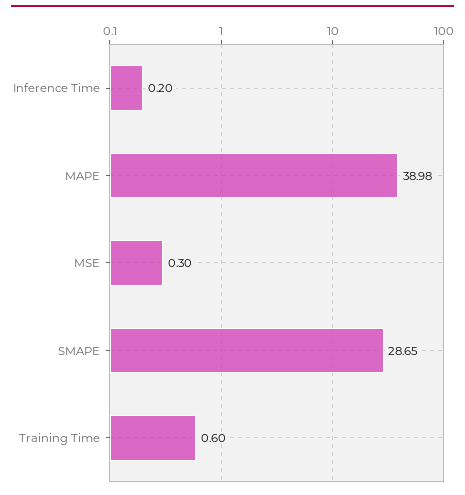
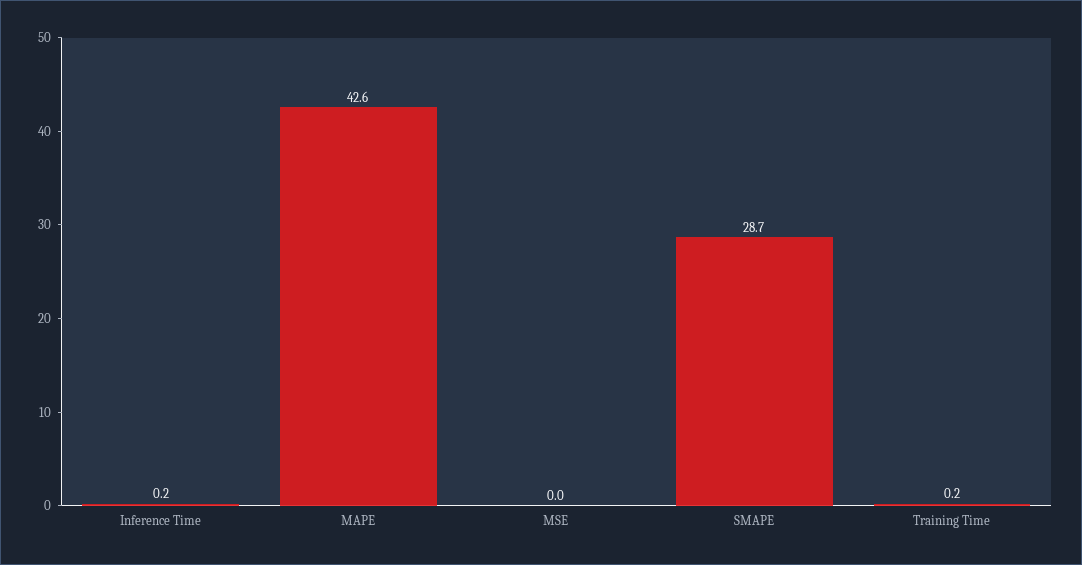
MAPE: 38.98 -> 42.6
MSE: 0.3 -> 0
Training Time: 0.6 -> 0.2

